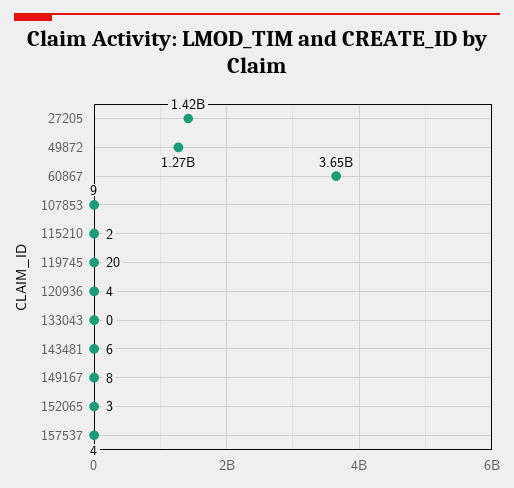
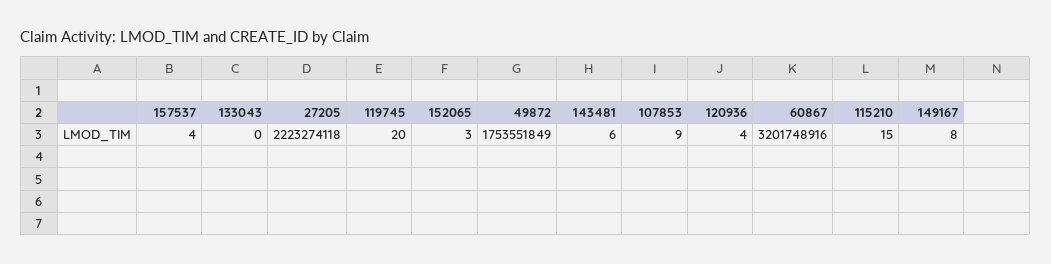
27205: 1420000000 -> 2223274118
49872: 1270000000 -> 1753551849
60867: 3650000000 -> 3201748916
115210: 2 -> 15

